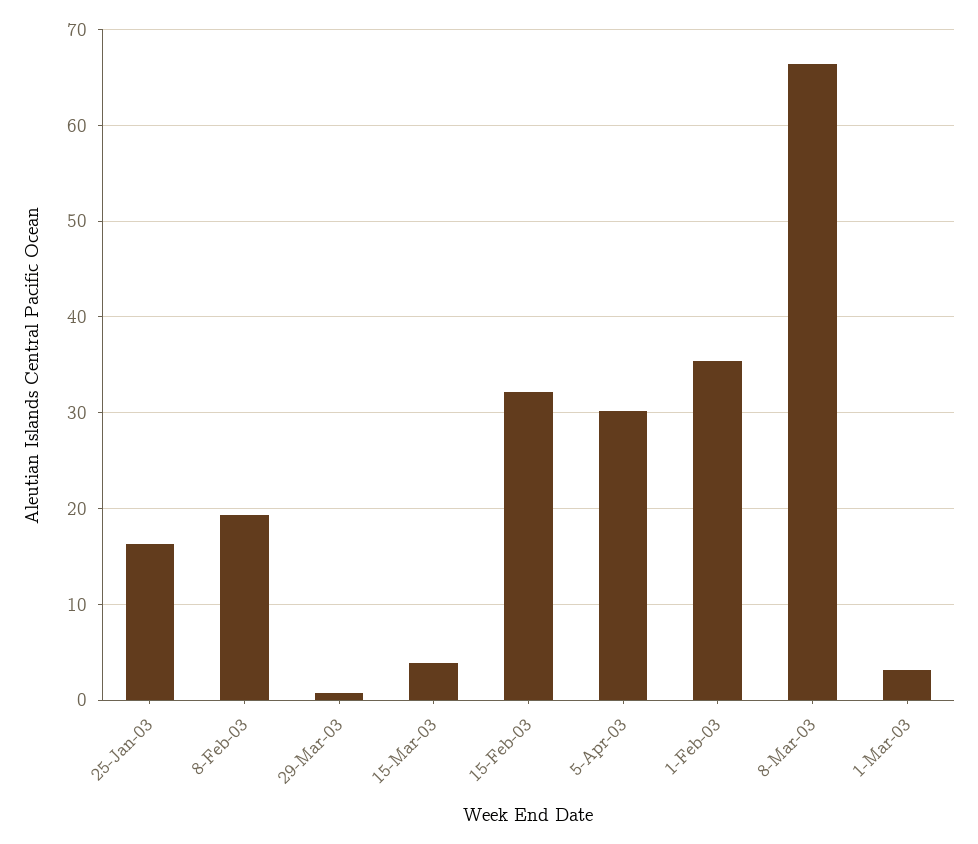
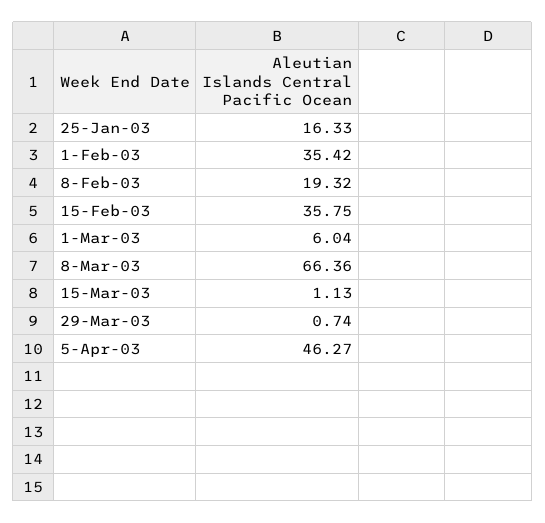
15-Mar-03: 4 -> 1.13
15-Feb-03: 32 -> 35.75
5-Apr-03: 30 -> 46.27
1-Mar-03: 3 -> 6.04

